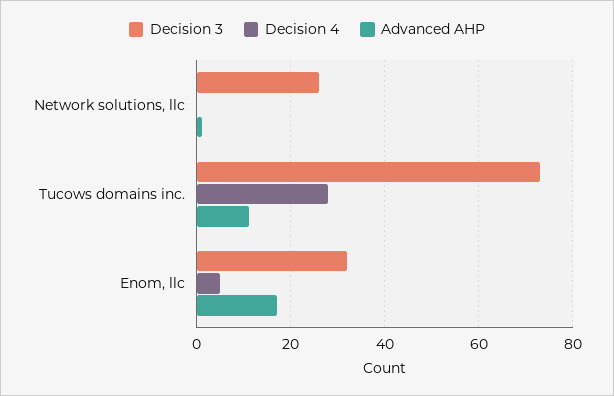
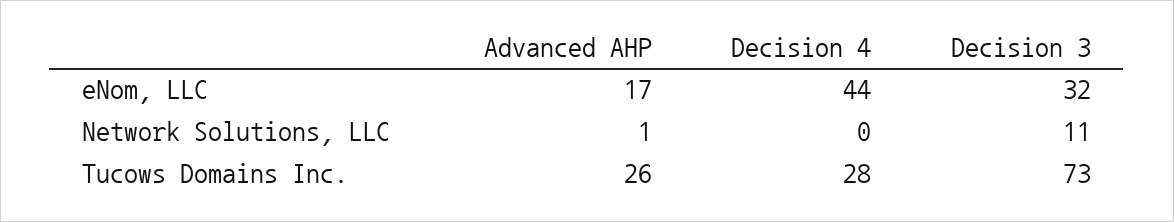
Decision 3, Network solutions, llc: 25 -> 11
Advanced AHP, Tucows domains inc.: 10 -> 26
Decision 4, Enom, llc: 5 -> 44

